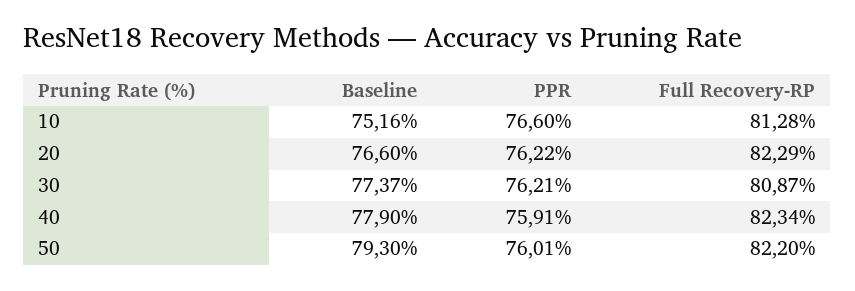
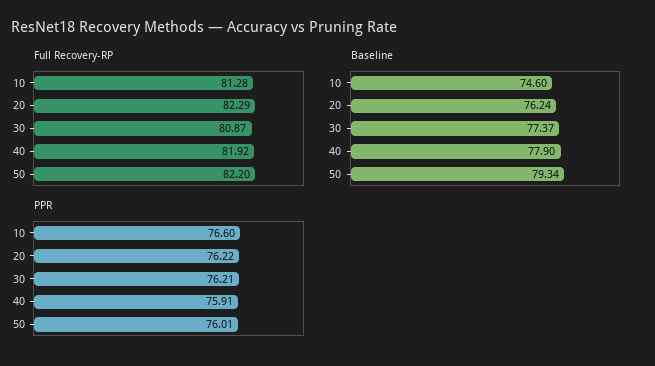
Baseline, 10: 75.16 -> 74.6
Baseline, 20: 76.6 -> 76.24
Full Recovery-RP, 40: 82.34 -> 81.92
Baseline, 50: 79.3 -> 79.34

